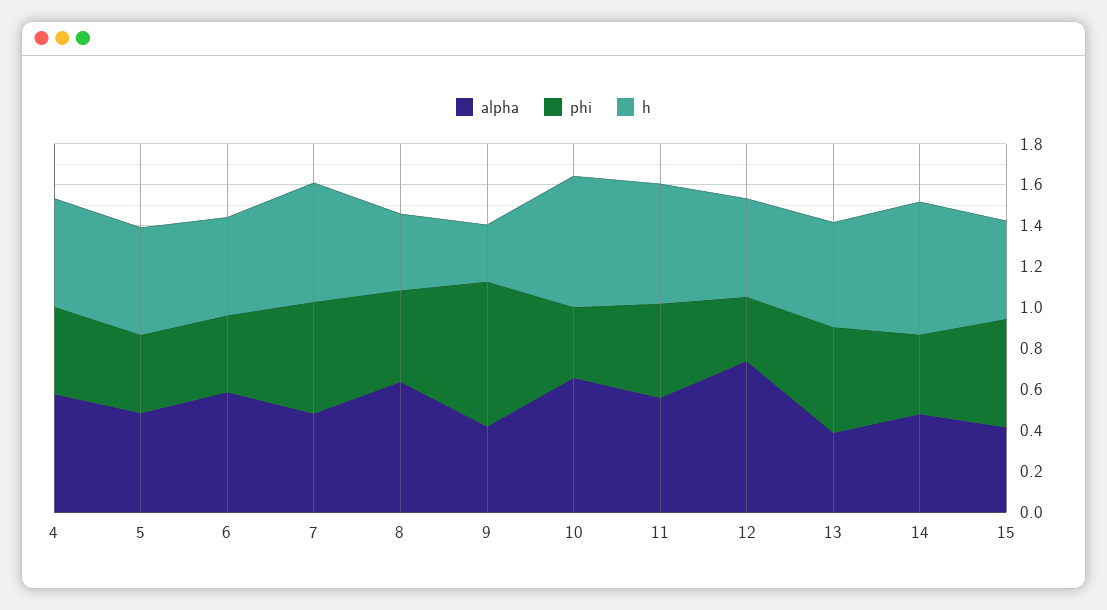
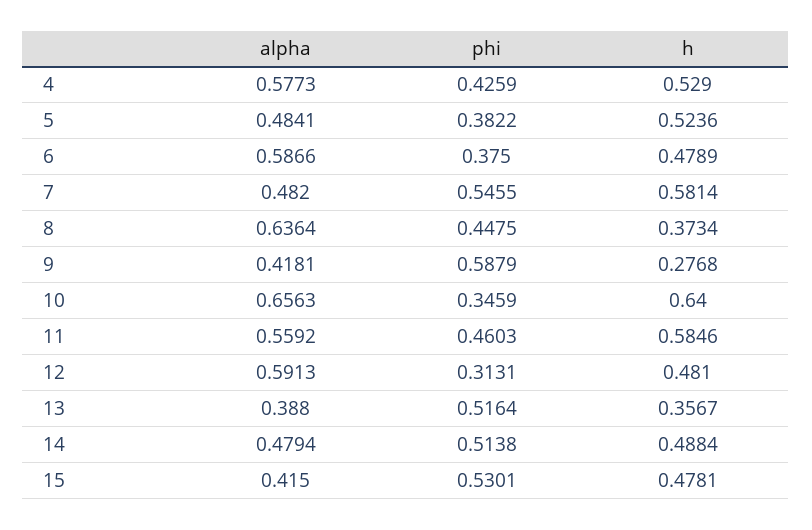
phi, 9: 0.7 -> 0.5879
alpha, 12: 0.75 -> 0.5913
h, 13: 0.5 -> 0.3567
phi, 14: 0.4 -> 0.5138
h, 14: 0.65 -> 0.4884

